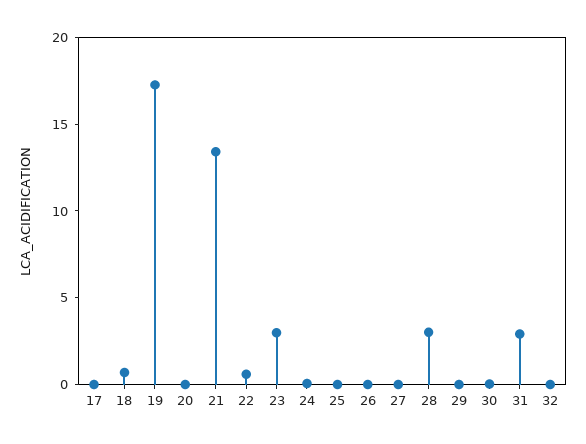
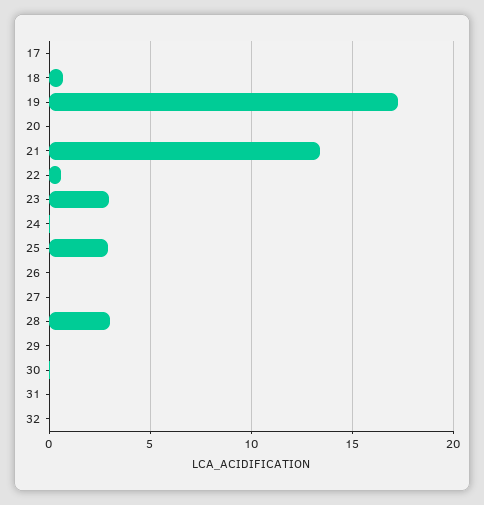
25: 0 -> 3
31: 3 -> 0

